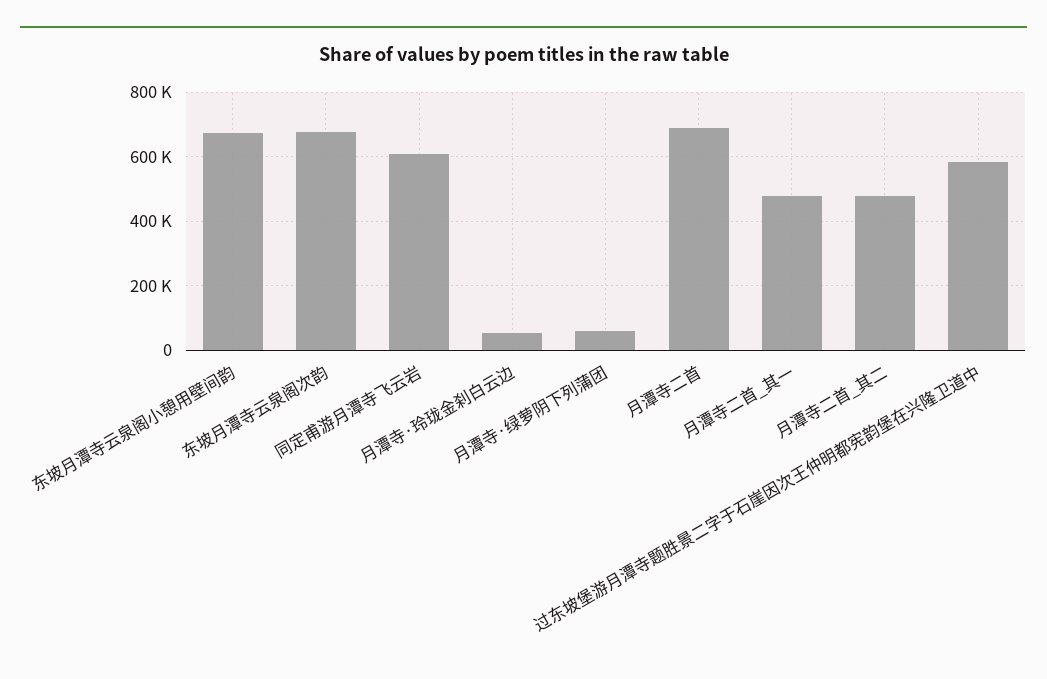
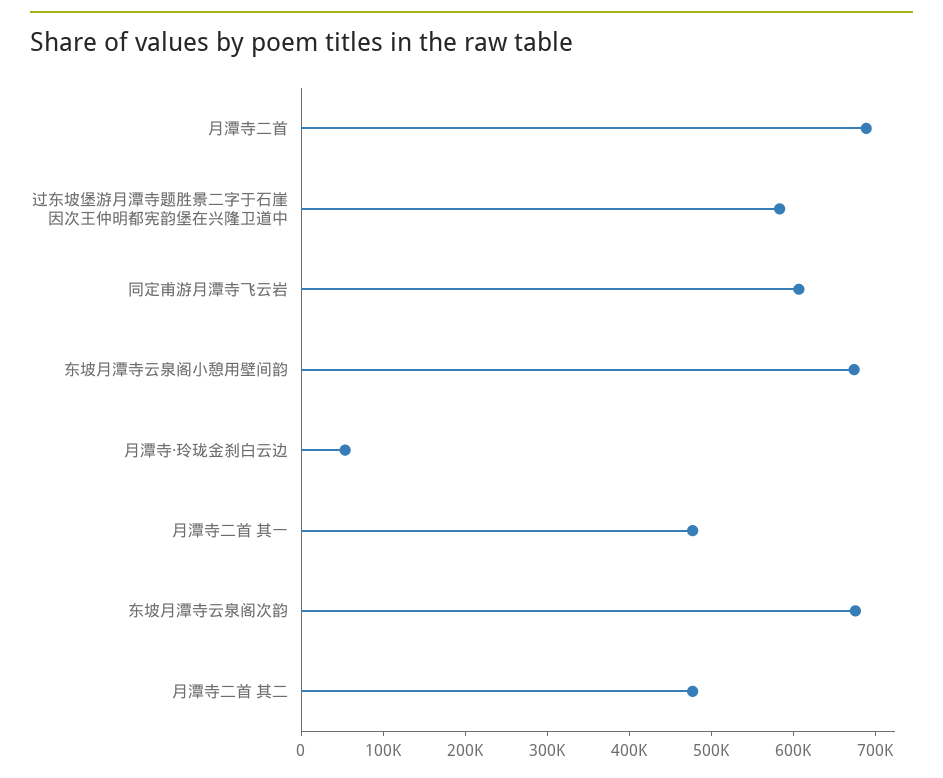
月潭寺·绿萝阴下列蒲团: 60000 -> none

